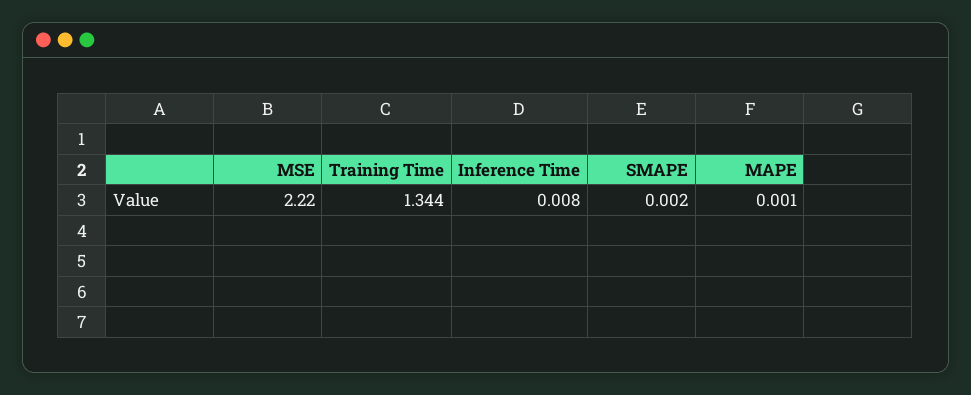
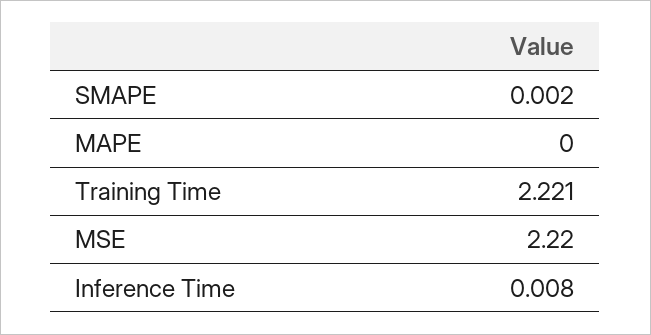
Training Time: 1.344 -> 2.221
MAPE: 0.001 -> 0

